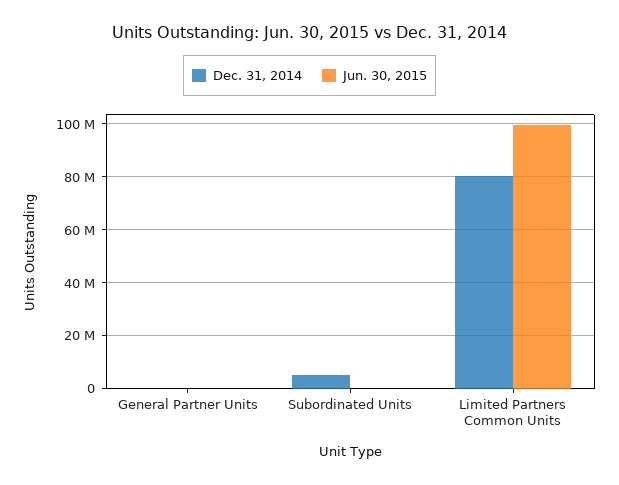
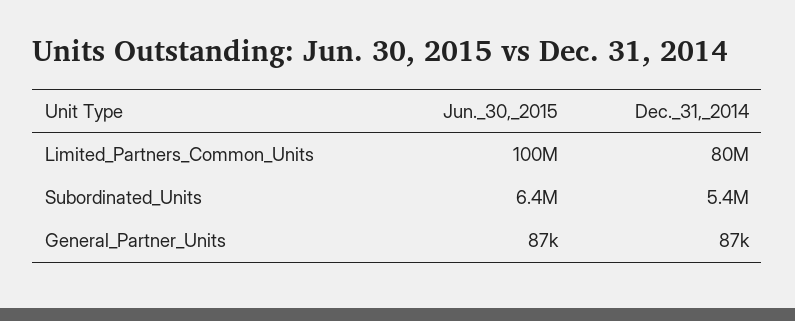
Jun. 30, 2015, Subordinated Units: 0 -> 6400000

